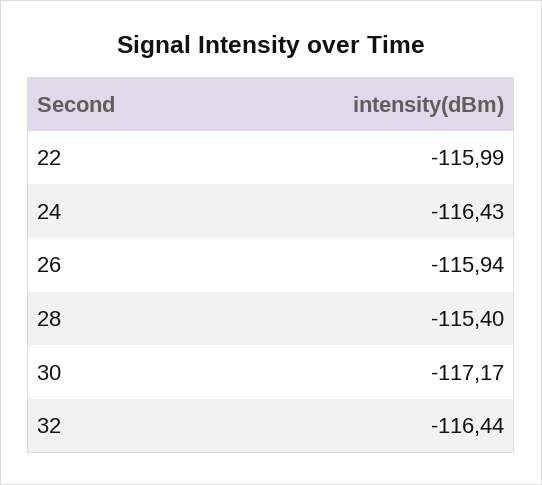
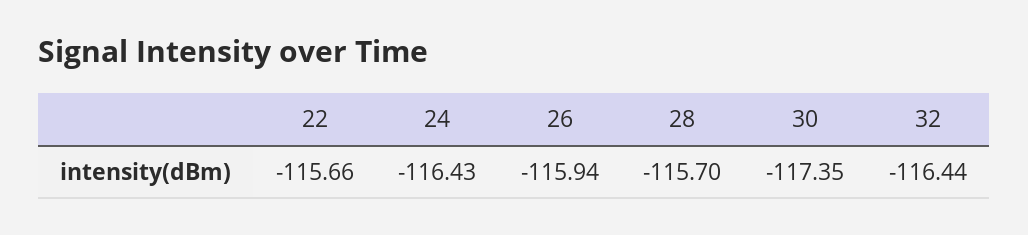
22: -115.99 -> -115.66
28: -115.4 -> -115.7
30: -117.17 -> -117.35

